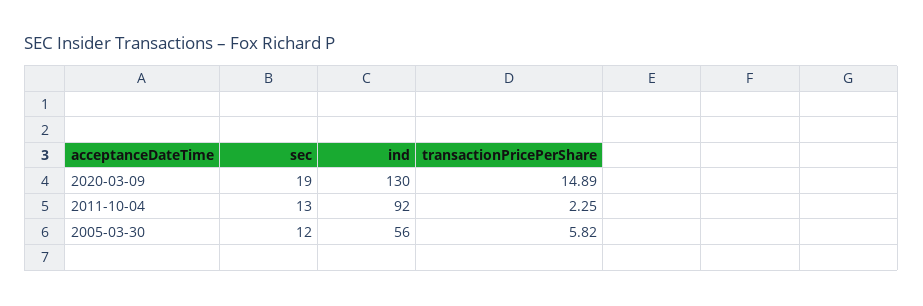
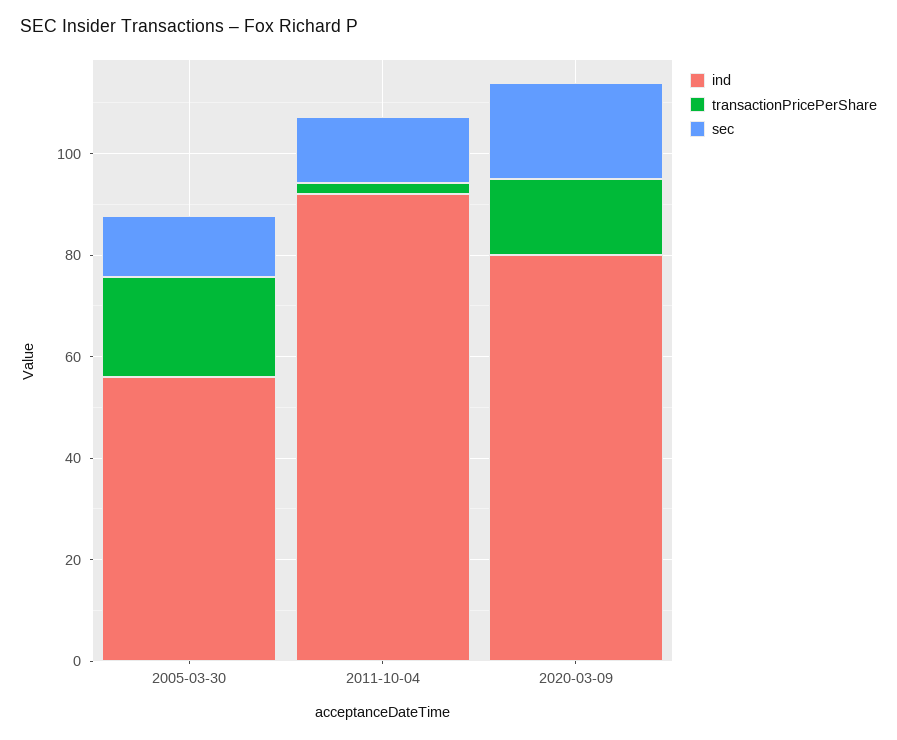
ind, 2020-03-09: 130 -> 80
transactionPricePerShare, 2005-03-30: 5.82 -> 20

